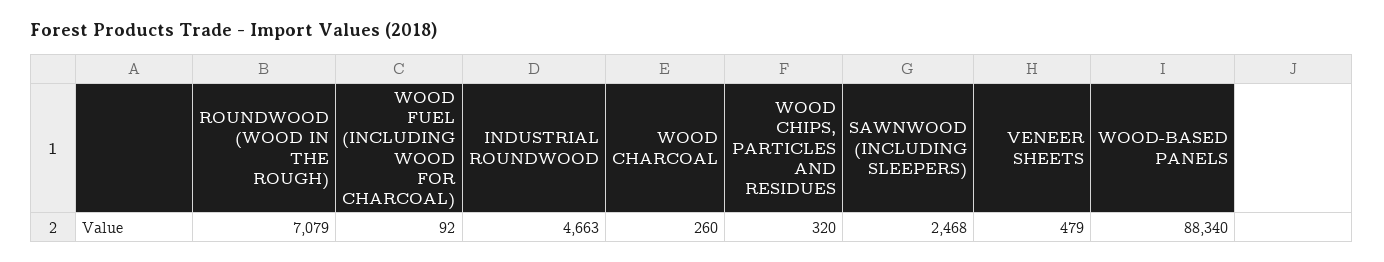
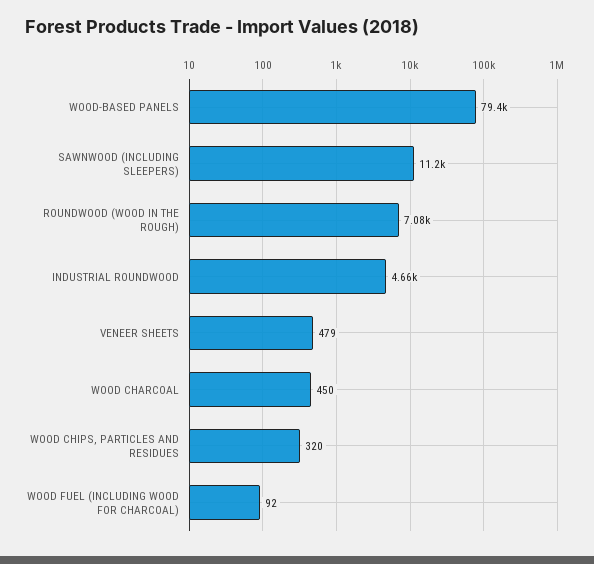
WOOD CHARCOAL: 260 -> 450
SAWNWOOD (INCLUDING SLEEPERS): 2468 -> 11200
WOOD-BASED PANELS: 88340 -> 79400

